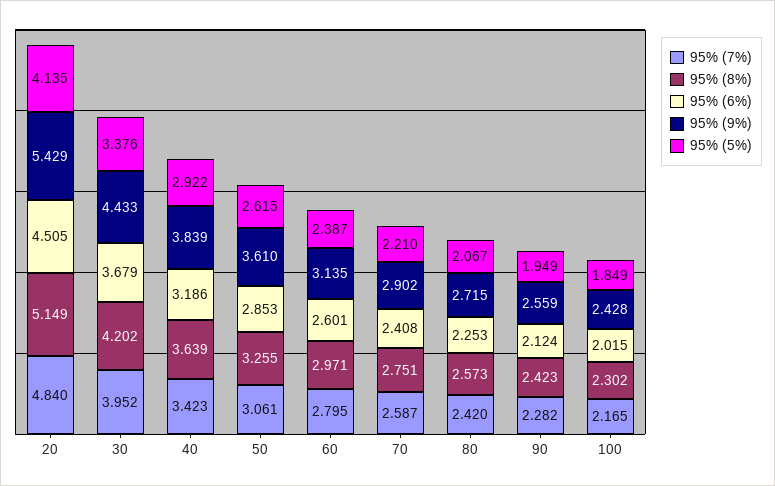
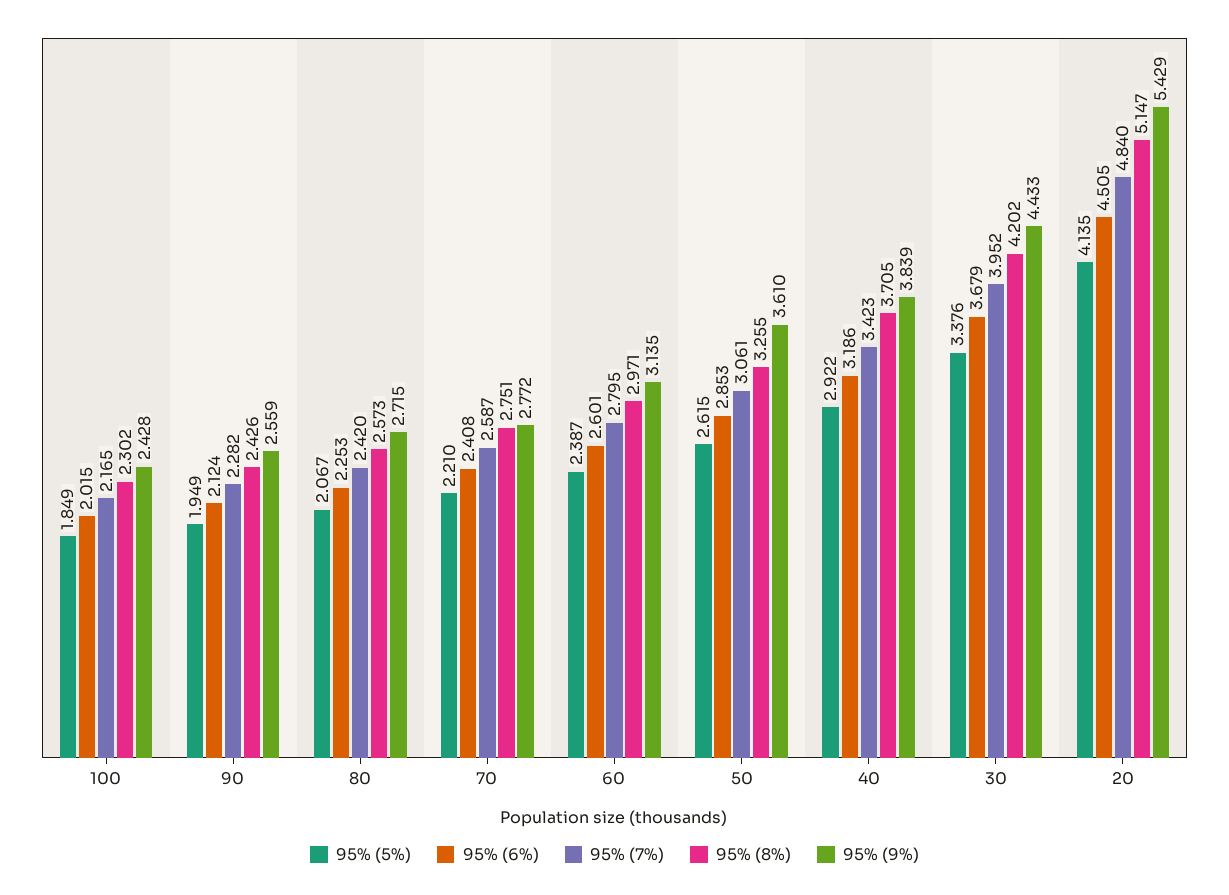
95% (8%), 20: 5.149 -> 5.147
95% (8%), 40: 3.639 -> 3.705
95% (9%), 70: 2.902 -> 2.772
95% (8%), 90: 2.423 -> 2.426

